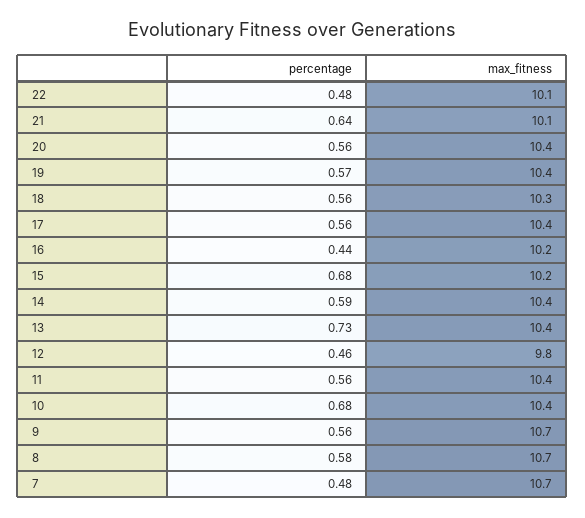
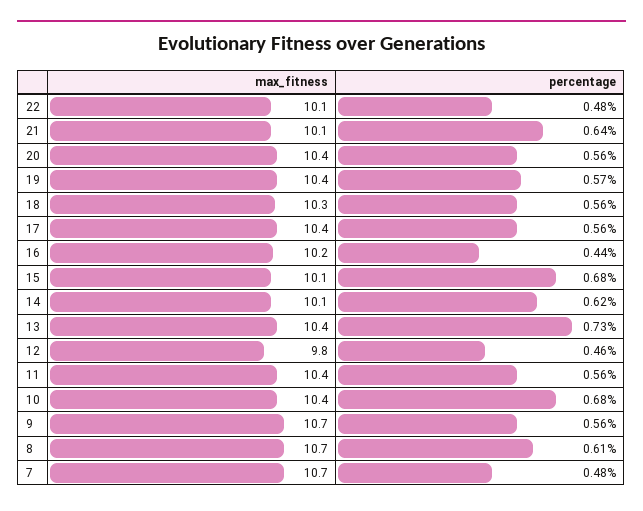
max_fitness, 15: 10.2 -> 10.1
percentage, 14: 0.59 -> 0.62
max_fitness, 14: 10.4 -> 10.1
percentage, 8: 0.58 -> 0.61

